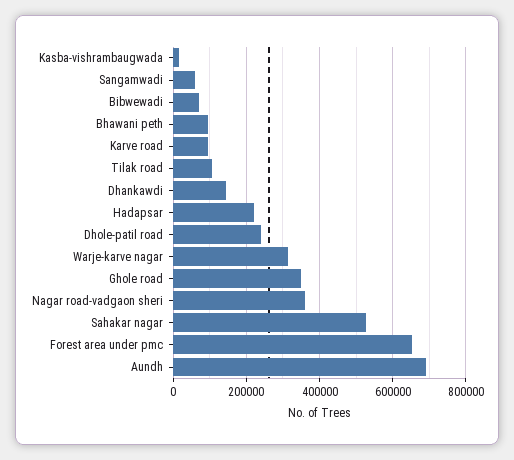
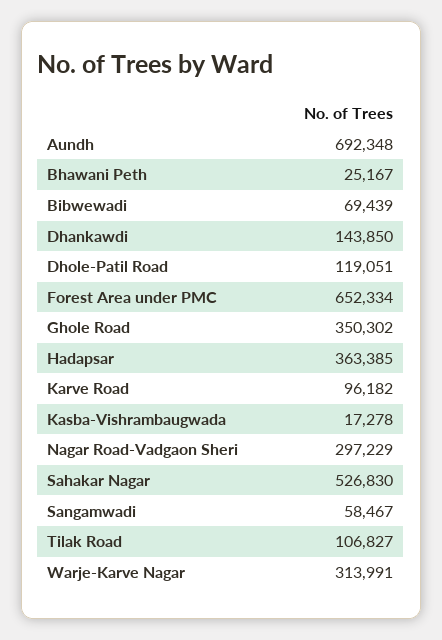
Bhawani peth: 100000 -> 25167
Hadapsar: 220000 -> 363385
Dhole-patil road: 240000 -> 119051
Nagar road-vadgaon sheri: 360000 -> 297229

